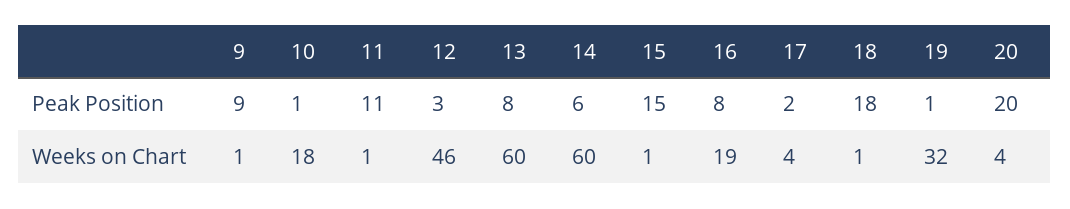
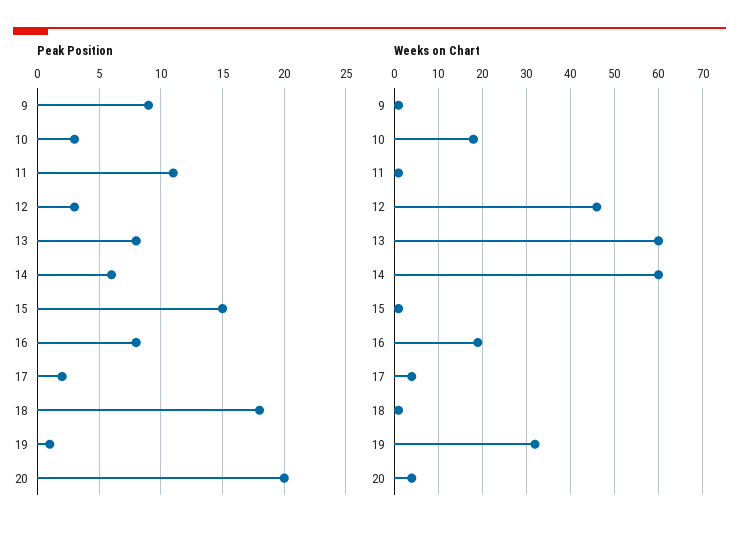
Peak Position, 10: 1 -> 3

